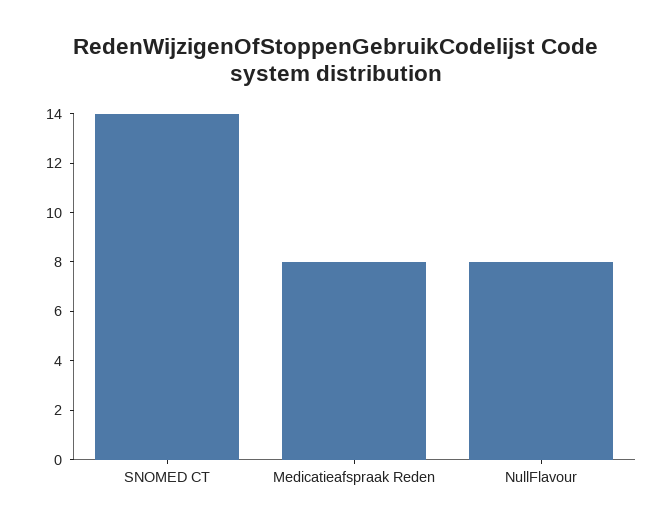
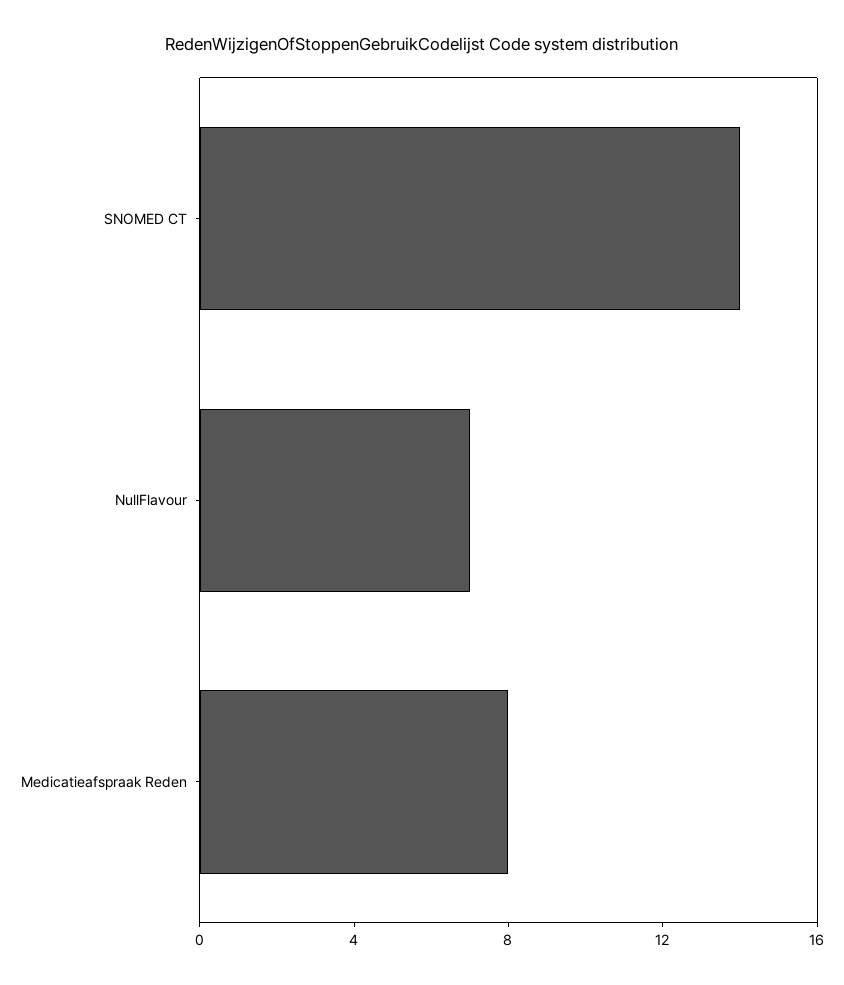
NullFlavour: 8 -> 7

